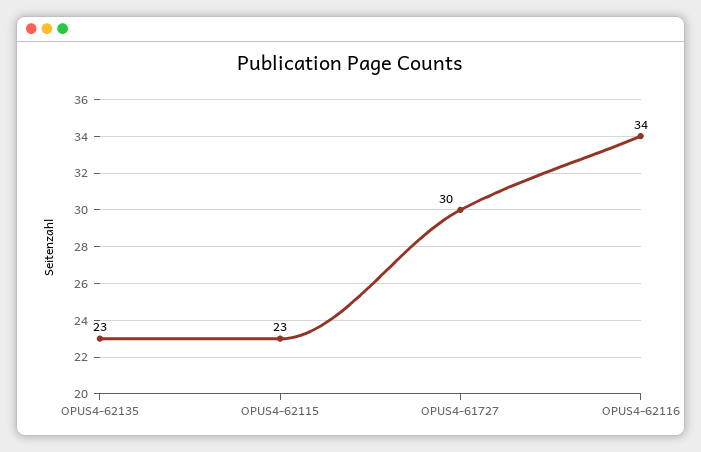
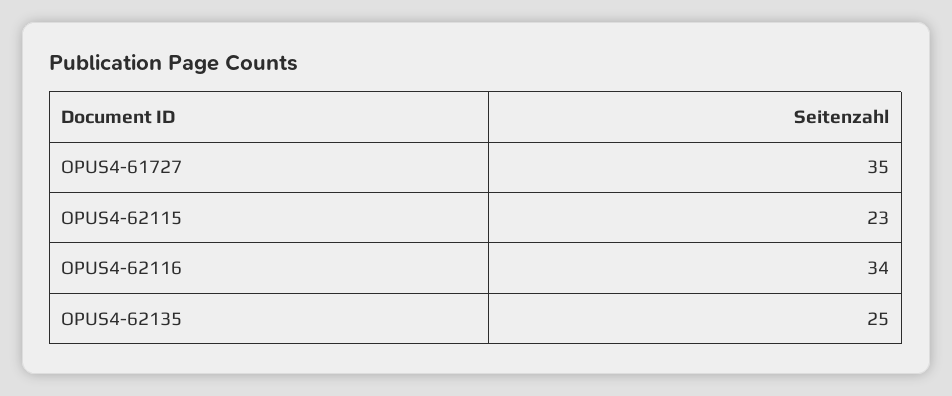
OPUS4-62135: 23 -> 25
OPUS4-61727: 30 -> 35

